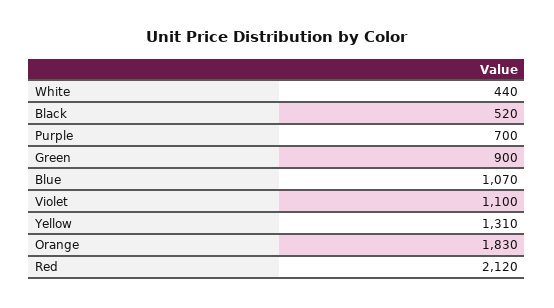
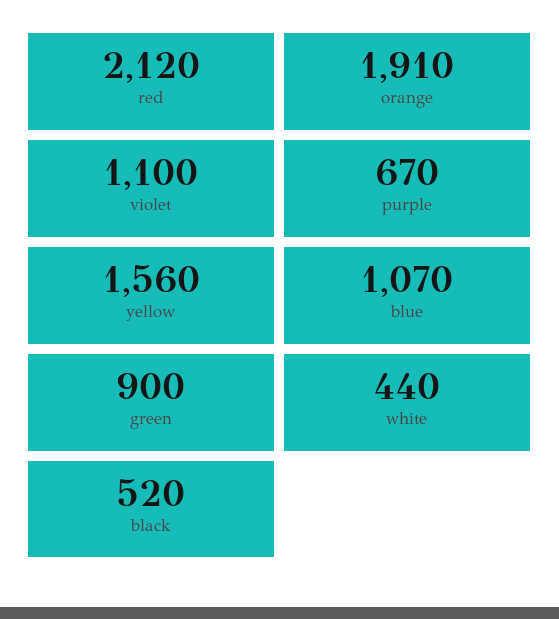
Purple: 700 -> 670
Yellow: 1310 -> 1560
Orange: 1830 -> 1910

